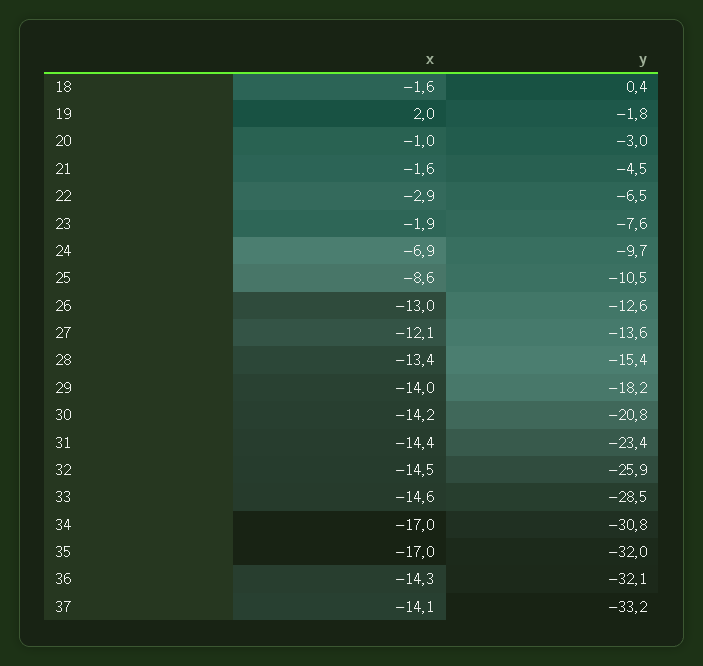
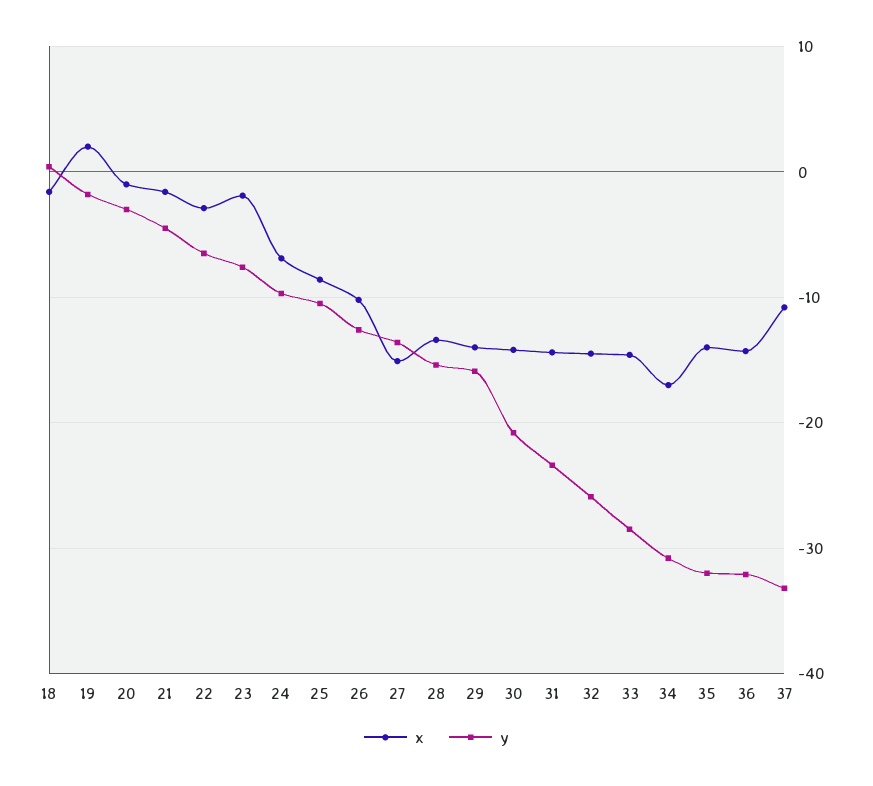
x, 26: -13 -> -10
x, 27: -12.1 -> -15
y, 29: -18.2 -> -16
x, 35: -17 -> -14
x, 37: -14.1 -> -11

